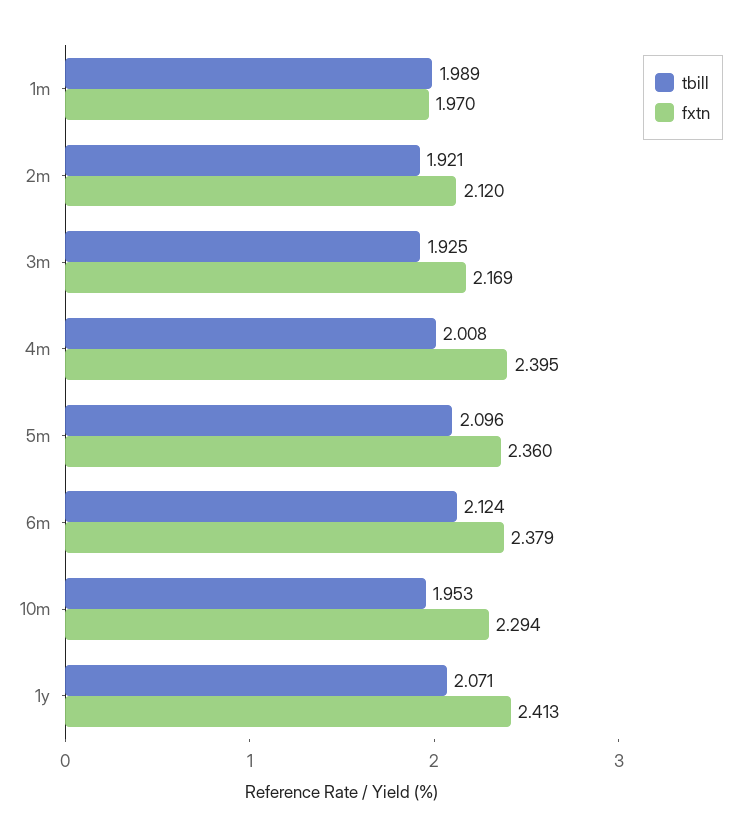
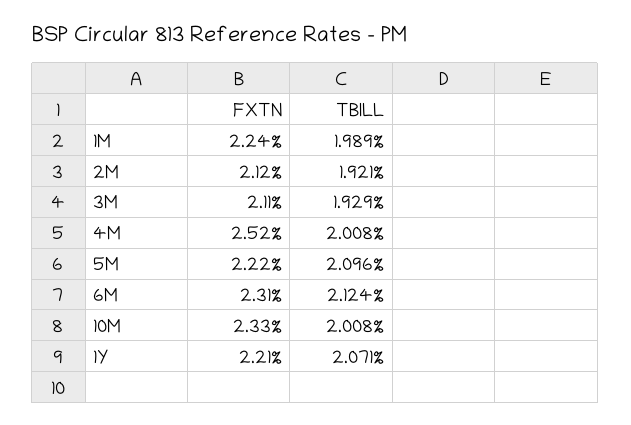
fxtn, 1m: 1.97 -> 2.24
tbill, 3m: 1.925 -> 1.929
fxtn, 3m: 2.169 -> 2.11
fxtn, 4m: 2.395 -> 2.52
fxtn, 5m: 2.36 -> 2.22
fxtn, 6m: 2.379 -> 2.31
tbill, 10m: 1.953 -> 2.008
fxtn, 10m: 2.294 -> 2.33
fxtn, 1y: 2.413 -> 2.21

